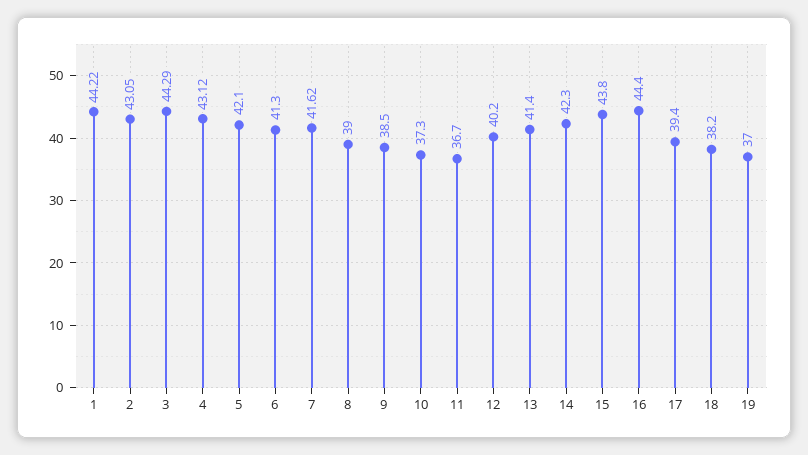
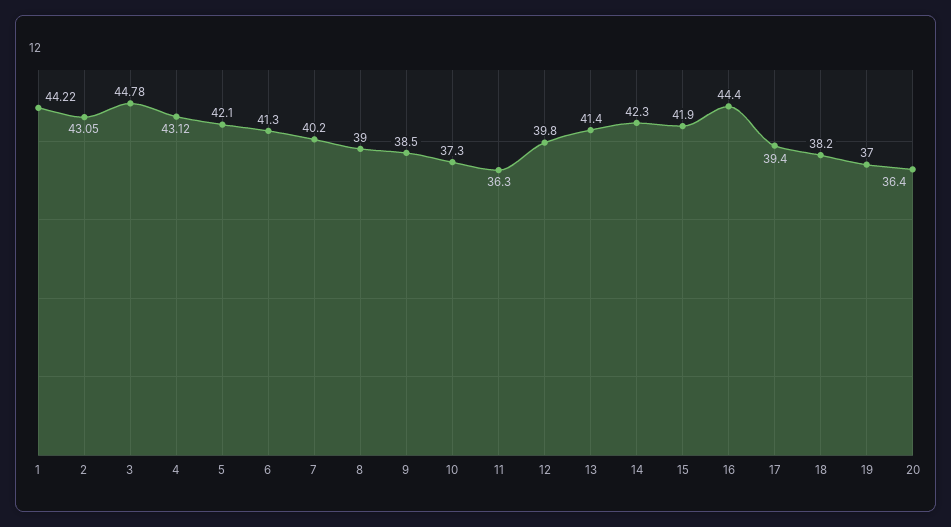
3: 44.29 -> 44.78
7: 41.62 -> 40.2
11: 36.7 -> 36.3
12: 40.2 -> 39.8
15: 43.8 -> 41.9
20: none -> 36.4

